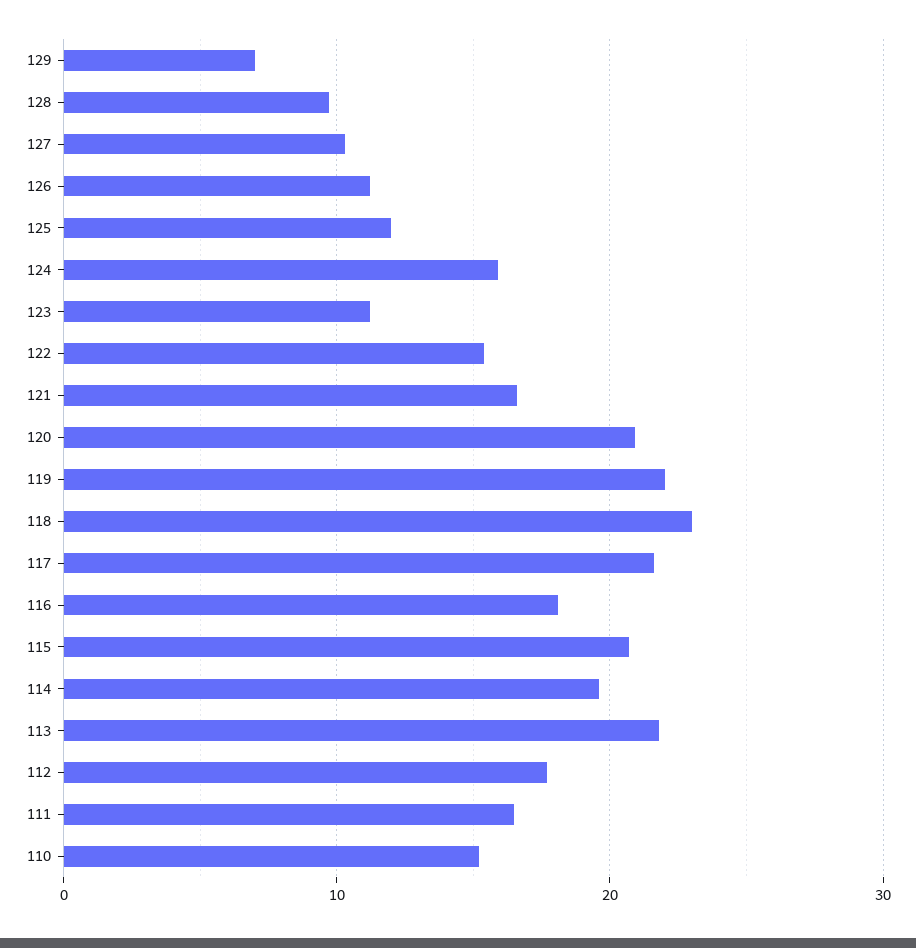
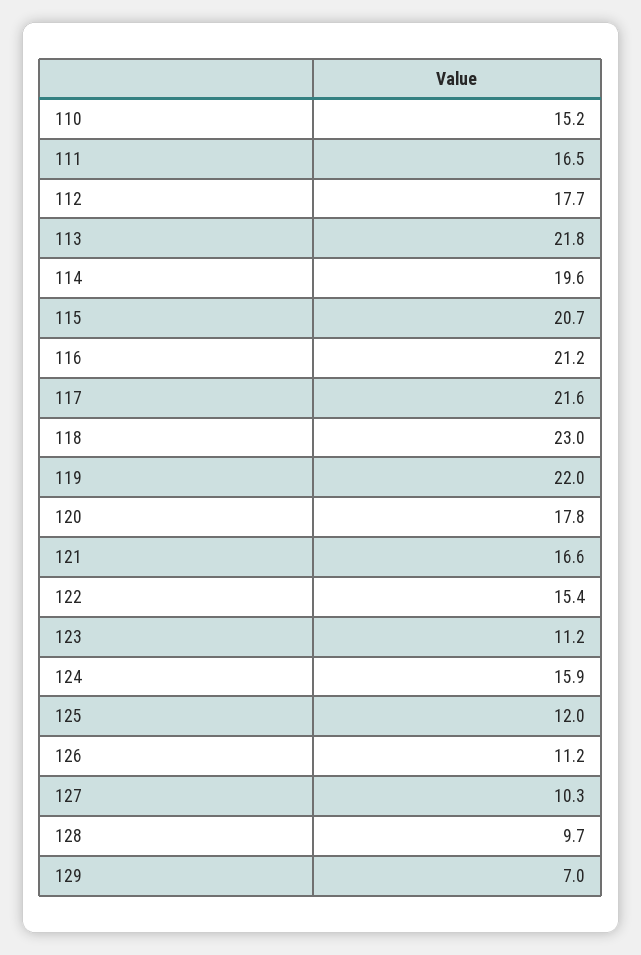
120: 21 -> 17.8
116: 18 -> 21.2

